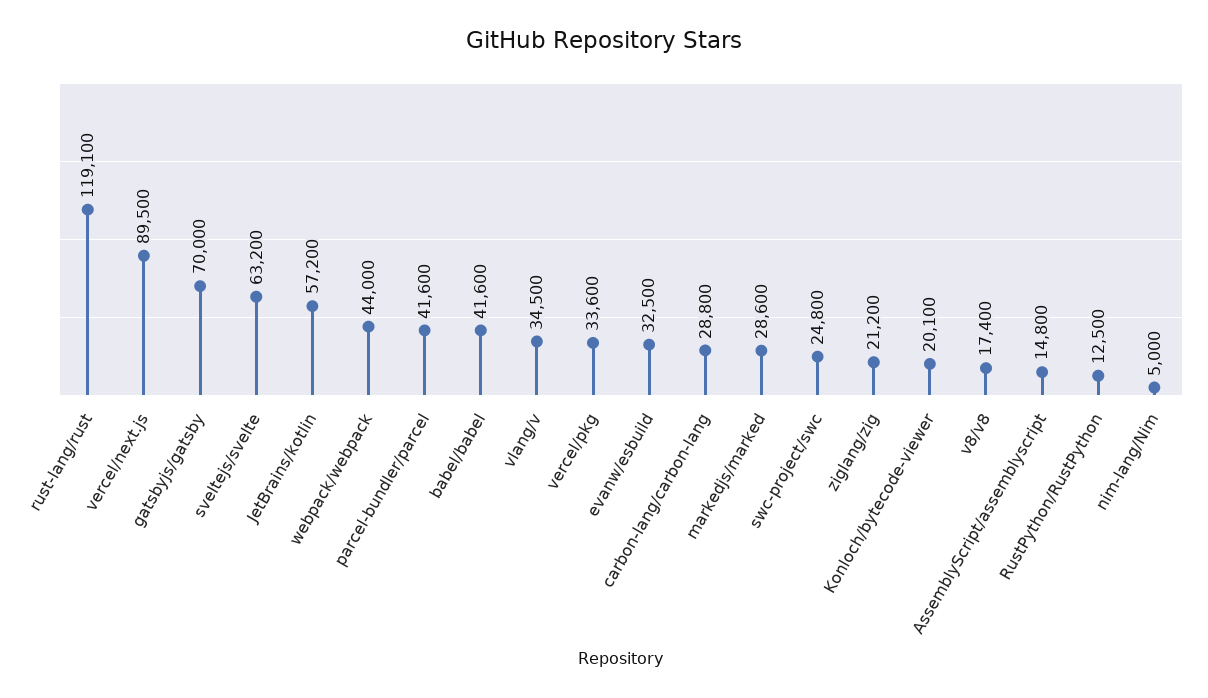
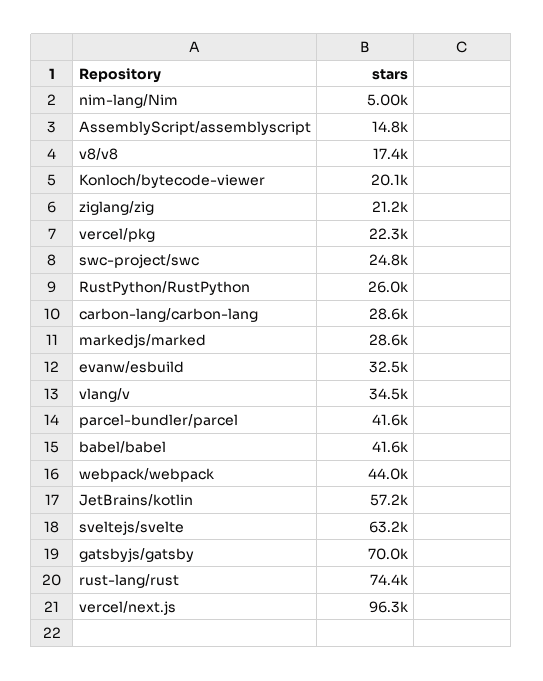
rust-lang/rust: 119100 -> 74400
vercel/next.js: 89500 -> 96300
vercel/pkg: 33600 -> 22300
carbon-lang/carbon-lang: 28800 -> 28600
RustPython/RustPython: 12500 -> 26000

